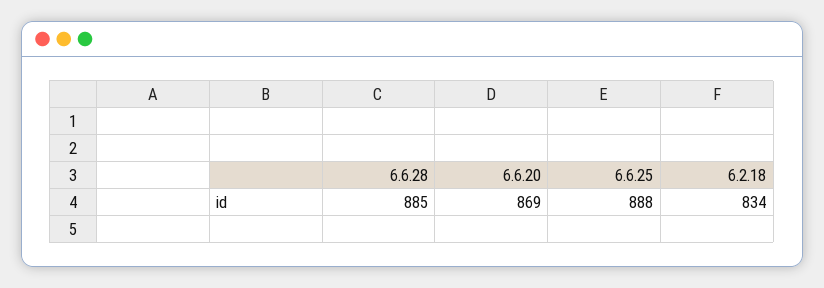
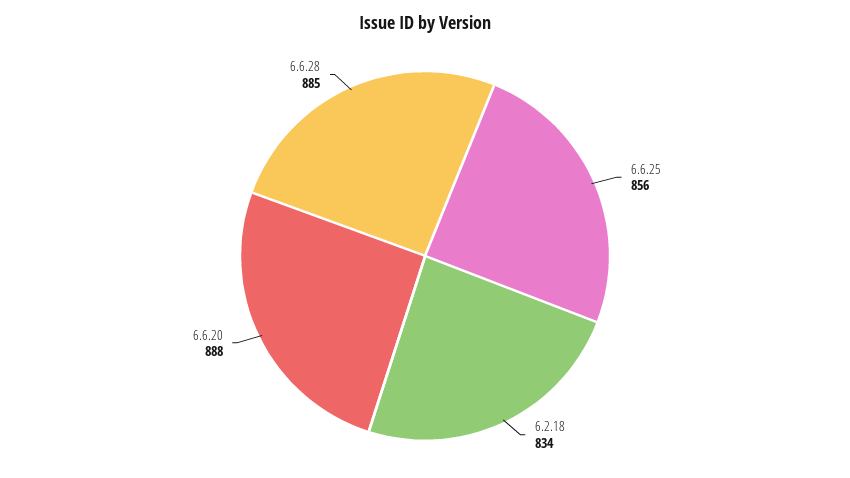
6.6.20: 869 -> 888
6.6.25: 888 -> 856

